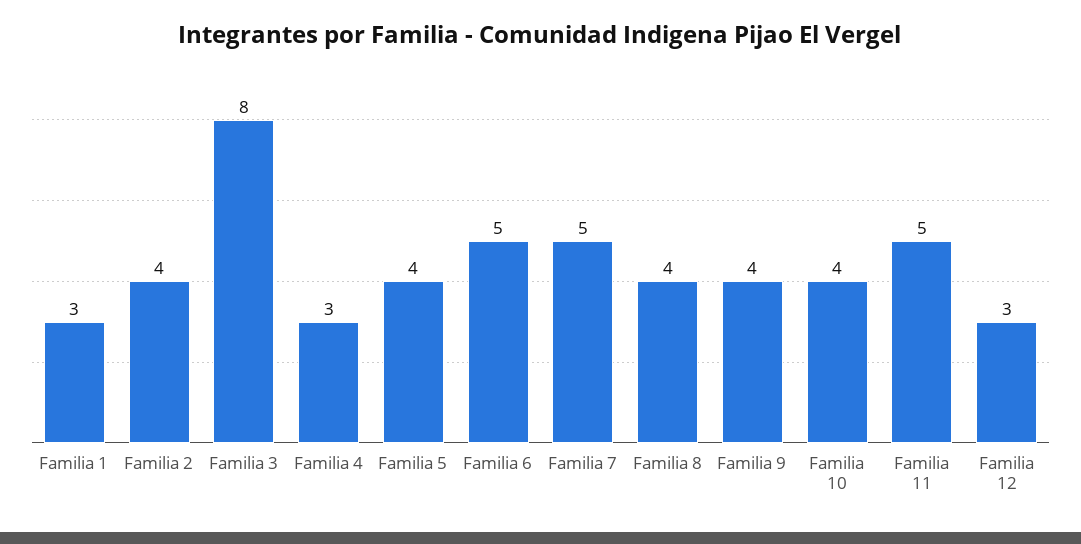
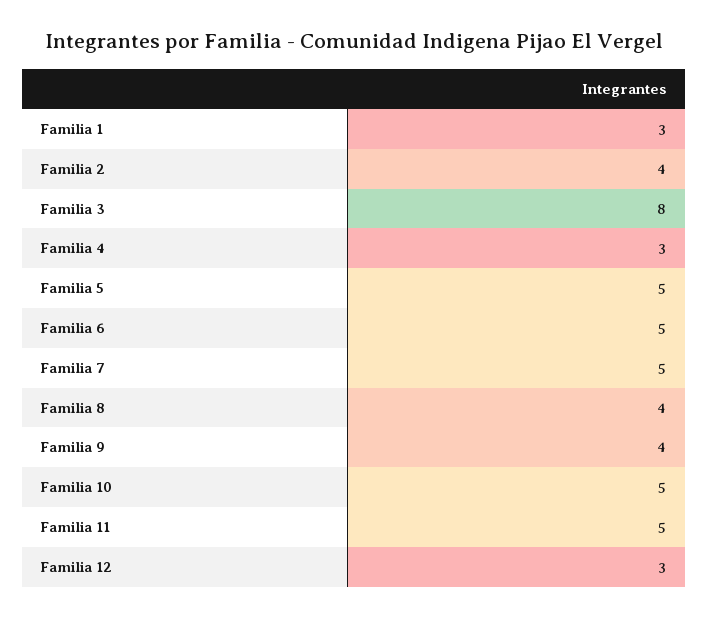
Familia 5: 4 -> 5
Familia 10: 4 -> 5

